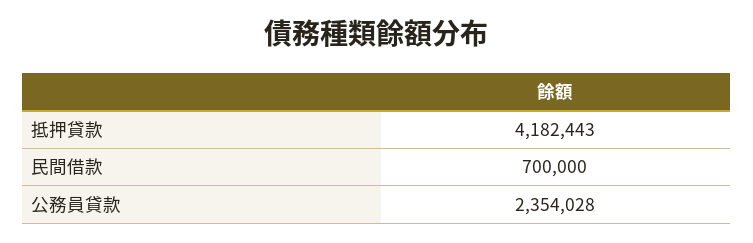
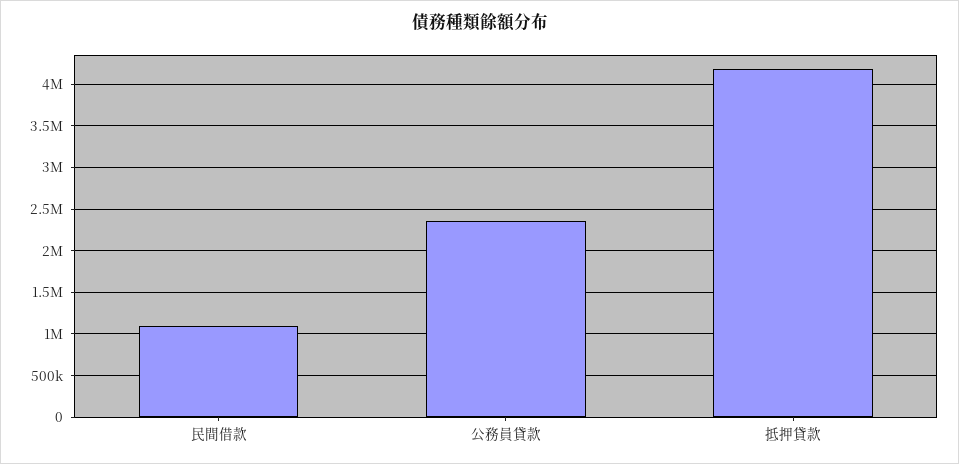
民間借款: 700000 -> 1100000

